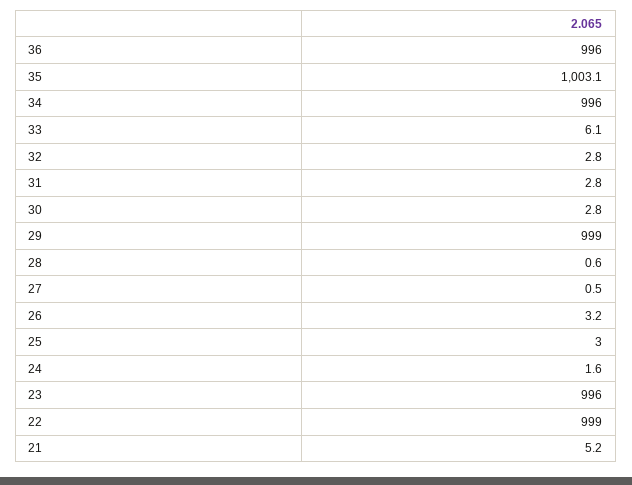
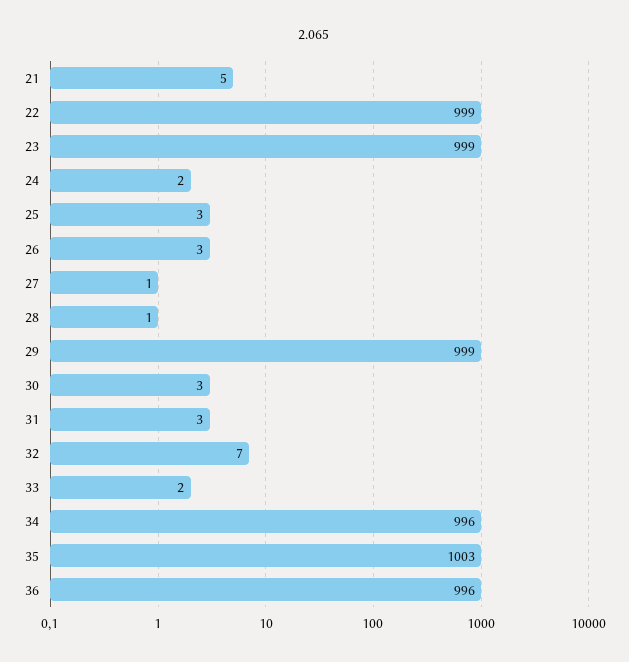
33: 6.1 -> 2
32: 2.8 -> 7
23: 996 -> 999

